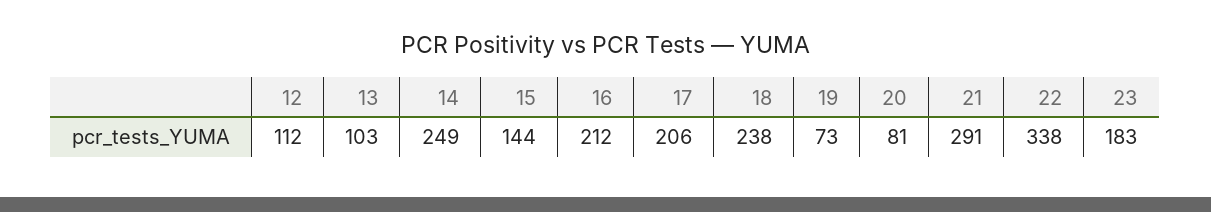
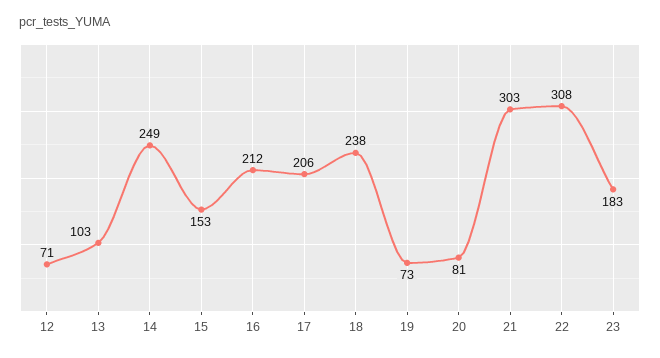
12: 112 -> 71
15: 144 -> 153
21: 291 -> 303
22: 338 -> 308

